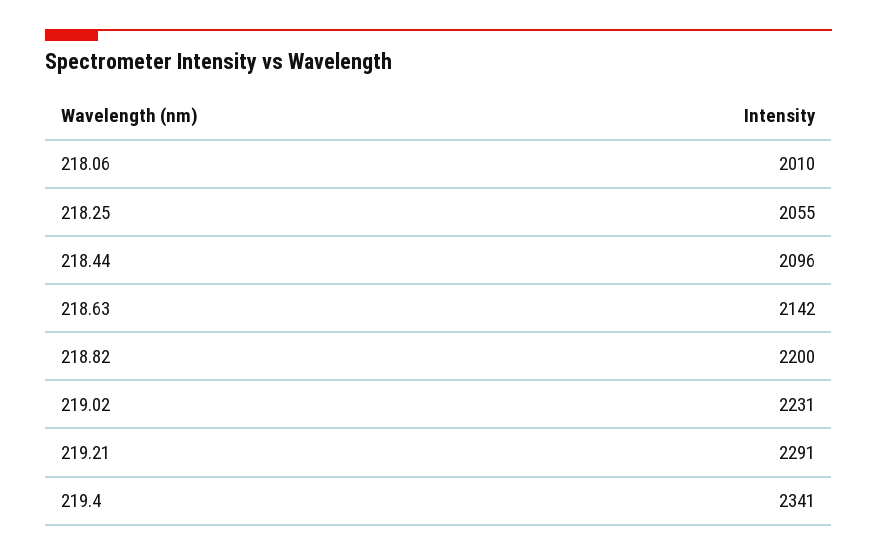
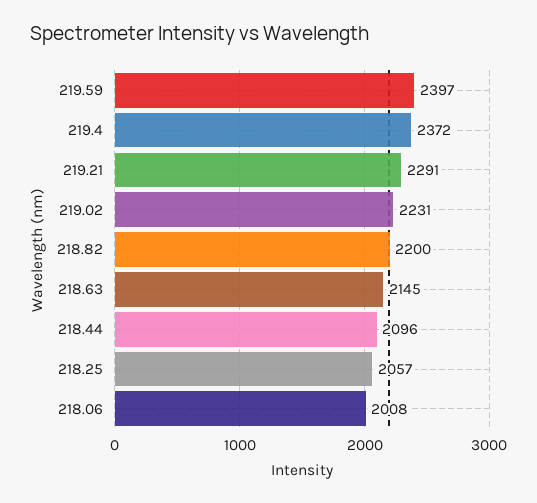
218.06: 2010 -> 2008
218.25: 2055 -> 2057
218.63: 2142 -> 2145
219.4: 2341 -> 2372
219.59: none -> 2397

